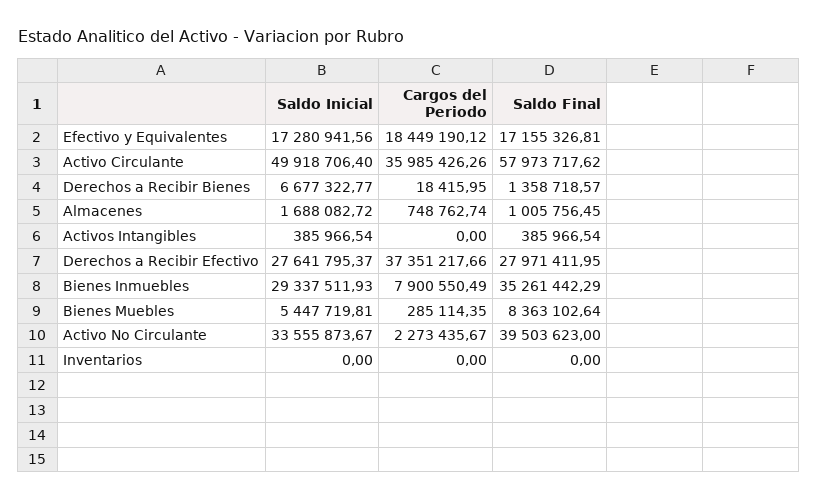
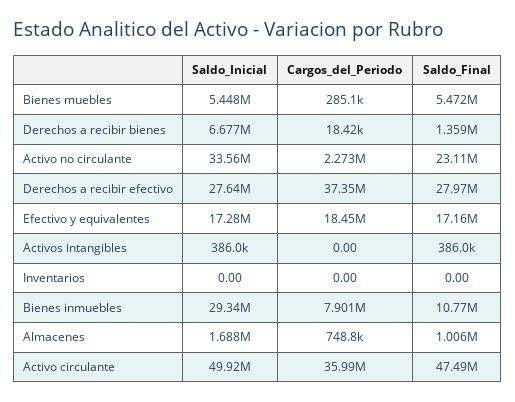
Saldo Final, Activo Circulante: 57973717.62 -> 47490000
Saldo Final, Bienes Inmuebles: 35261442.29 -> 10770000
Saldo Final, Bienes Muebles: 8363102.64 -> 5472000
Saldo Final, Activo No Circulante: 39503623 -> 23110000

